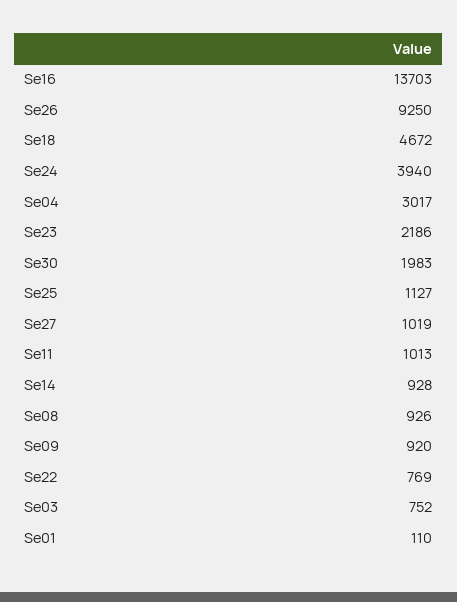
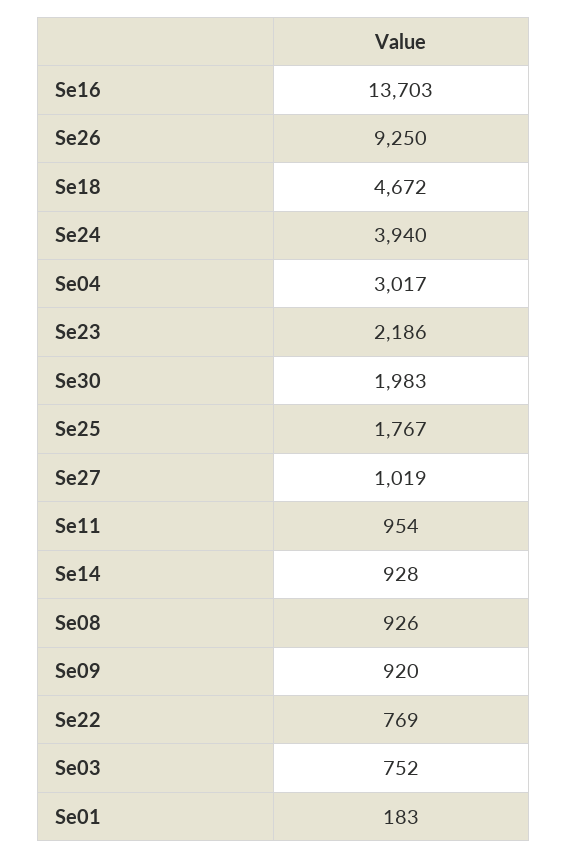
Se25: 1127 -> 1767
Se11: 1013 -> 954
Se01: 110 -> 183

